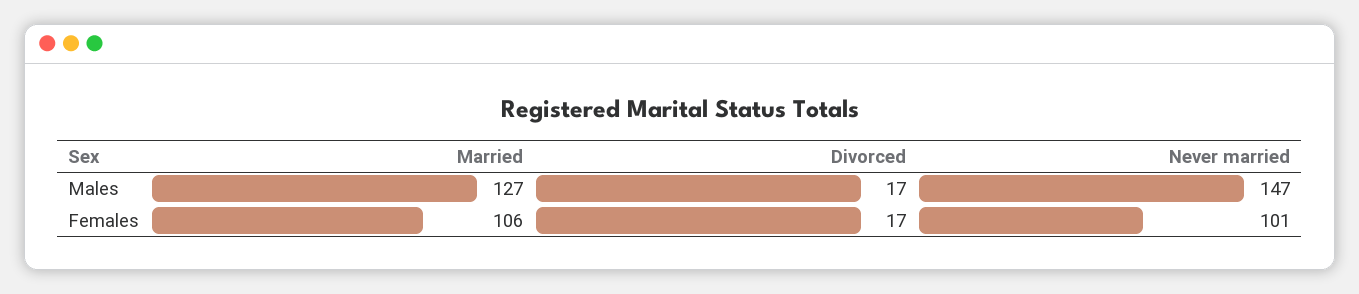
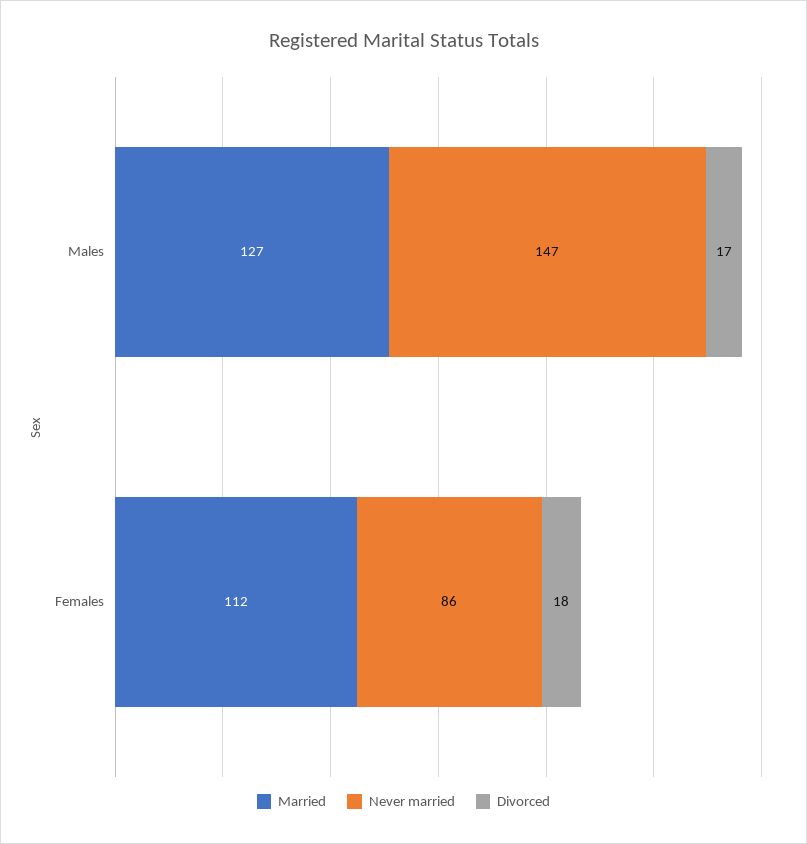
Married, Females: 106 -> 112
Divorced, Females: 17 -> 18
Never married, Females: 101 -> 86

